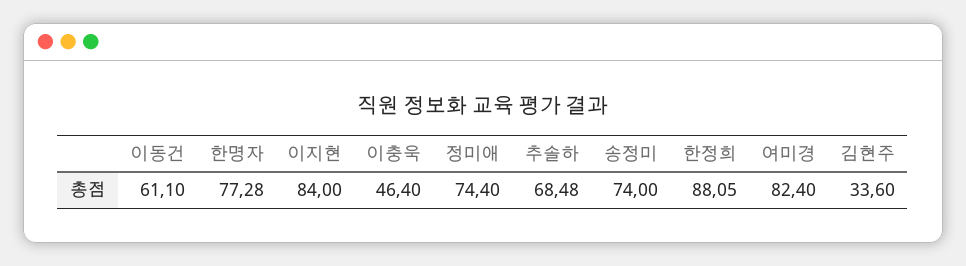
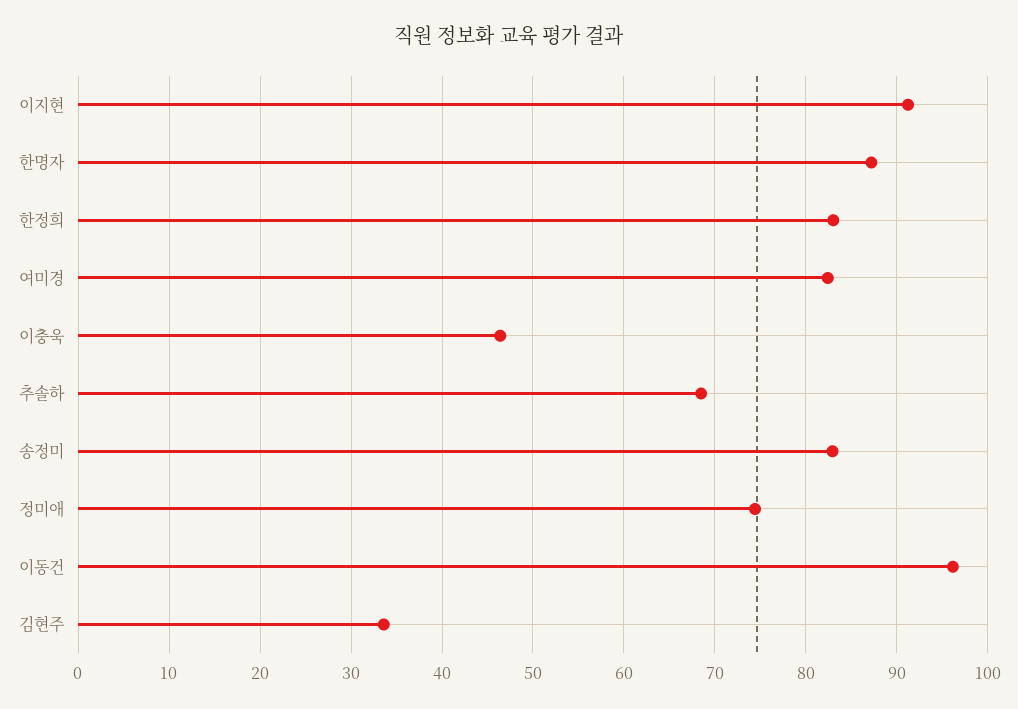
이동건: 61.1 -> 96
한명자: 77.28 -> 87
이지현: 84 -> 91
송정미: 74 -> 83
한정희: 88.05 -> 83

